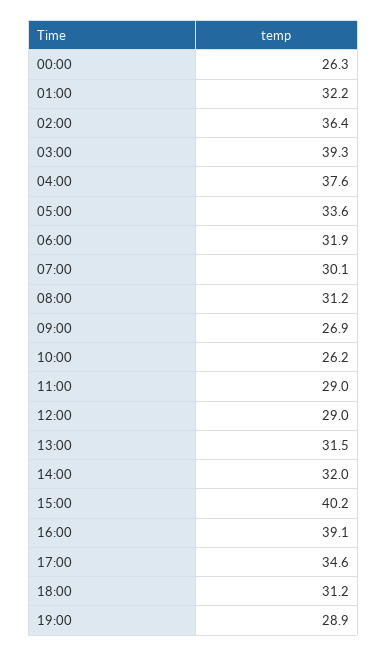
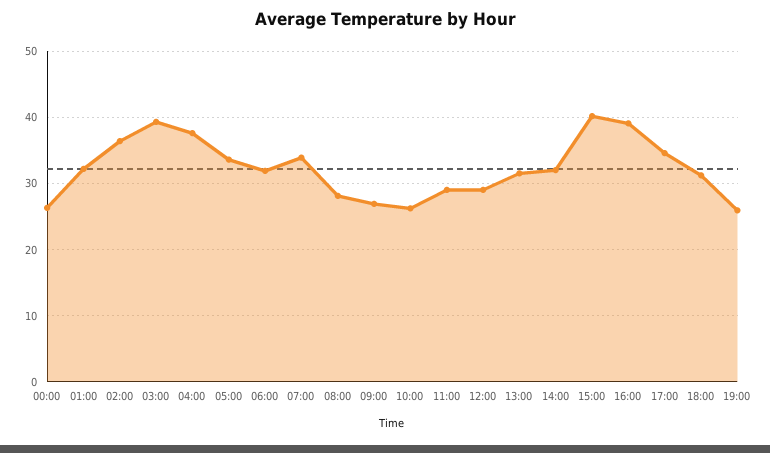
07:00: 30.1 -> 34
08:00: 31.2 -> 28
19:00: 28.9 -> 26

